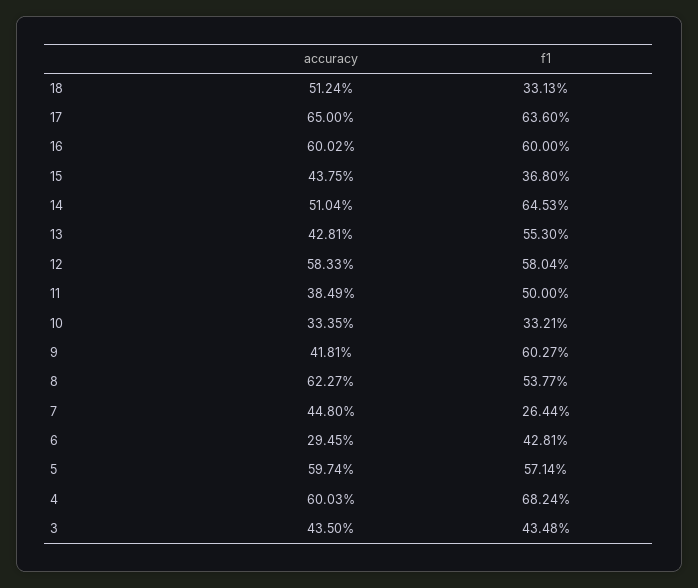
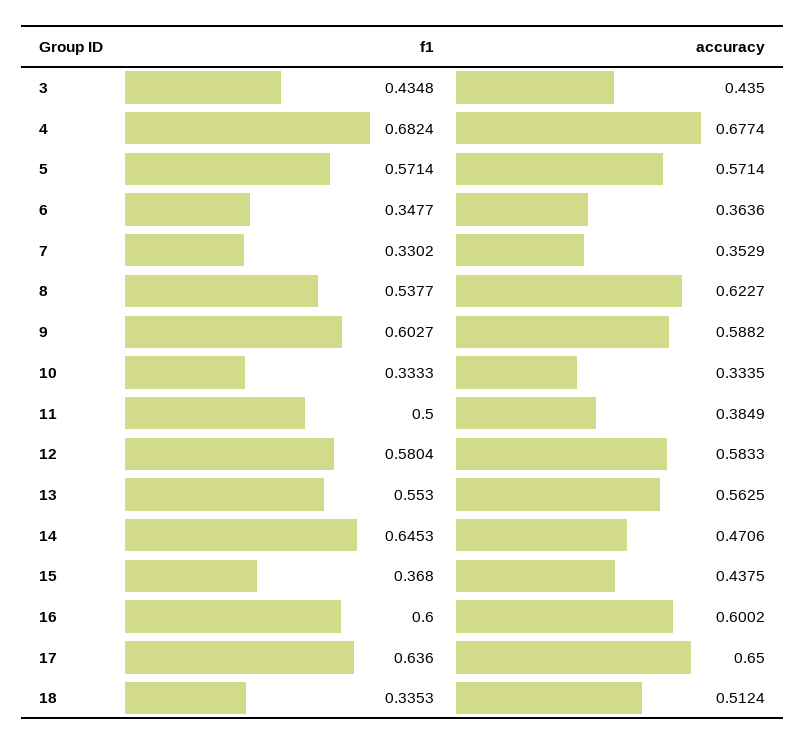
f1, 18: 0.3313 -> 0.3353
accuracy, 14: 0.5104 -> 0.4706
accuracy, 13: 0.4281 -> 0.5625
f1, 10: 0.3321 -> 0.3333
accuracy, 9: 0.4181 -> 0.5882
accuracy, 7: 0.448 -> 0.3529
f1, 7: 0.2644 -> 0.3302
accuracy, 6: 0.2945 -> 0.3636
f1, 6: 0.4281 -> 0.3477
accuracy, 5: 0.5974 -> 0.5714
accuracy, 4: 0.6003 -> 0.6774

